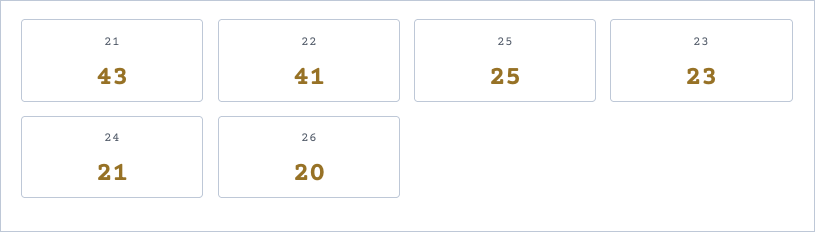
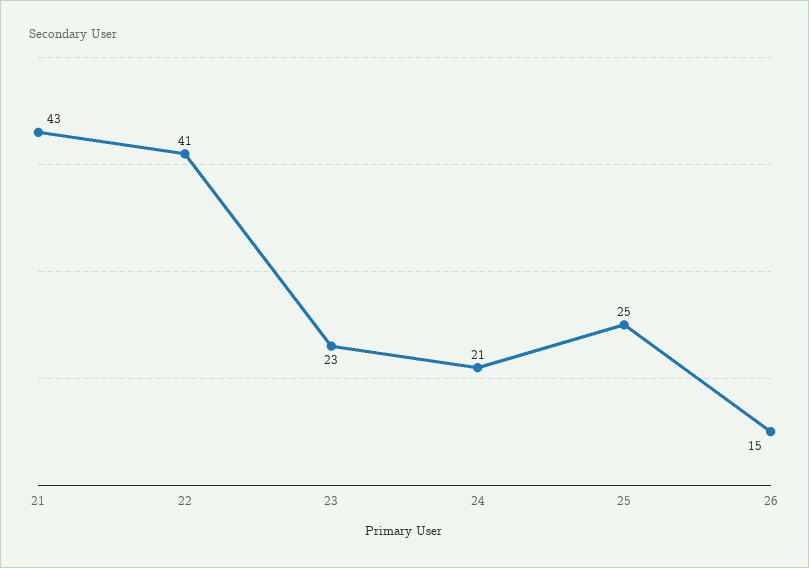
26: 20 -> 15

